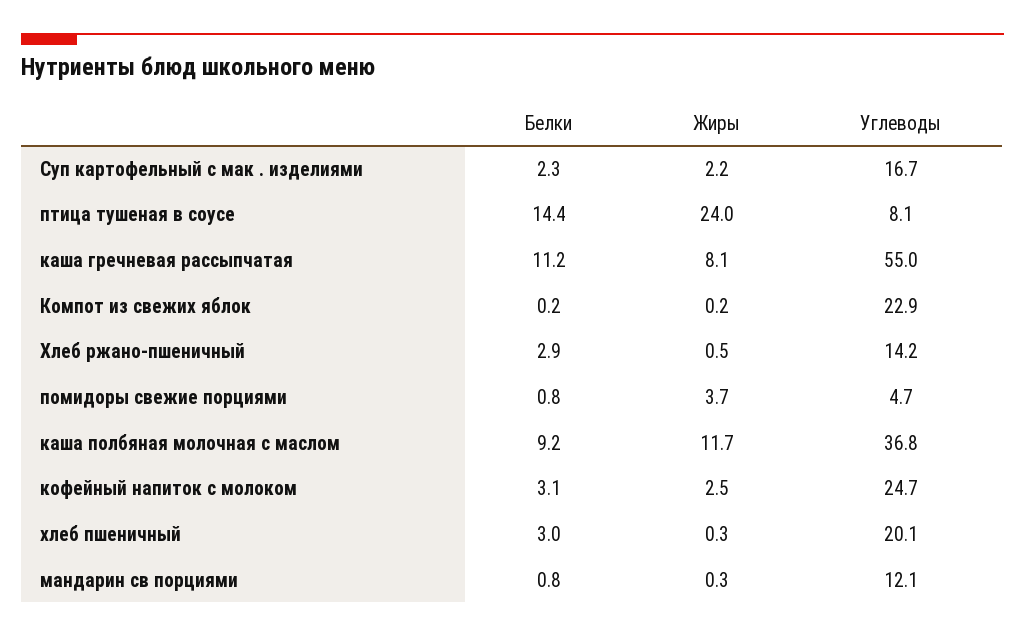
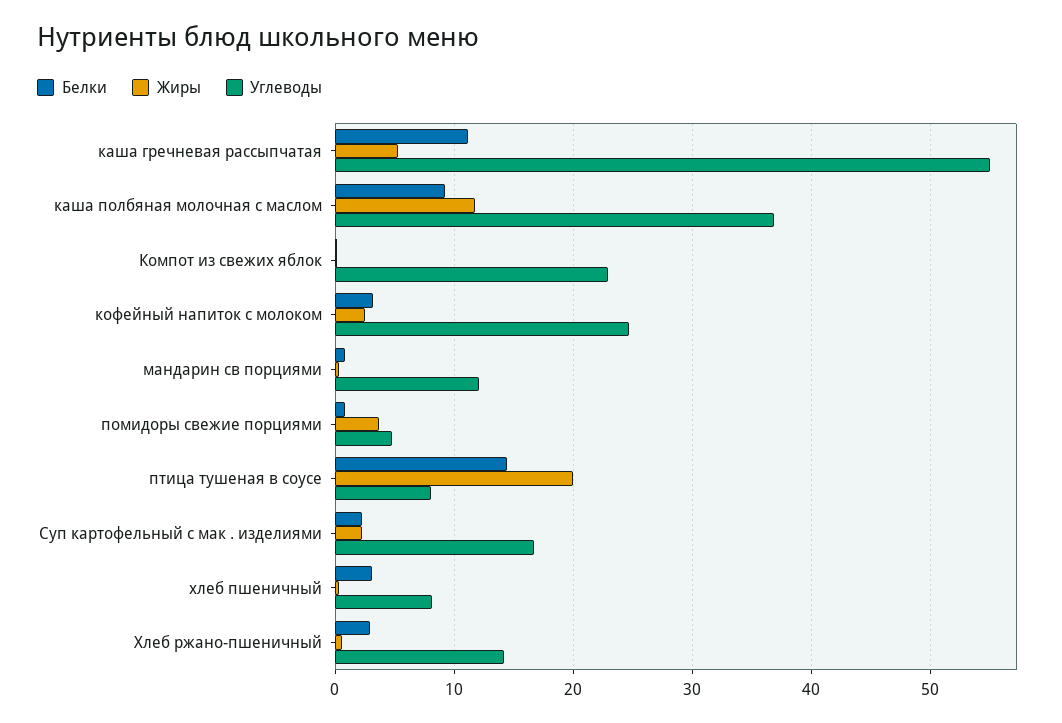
Жиры, птица тушеная в соусе: 24 -> 20
Жиры, каша гречневая рассыпчатая: 8.1 -> 5
Углеводы, хлеб пшеничный: 20.1 -> 8

